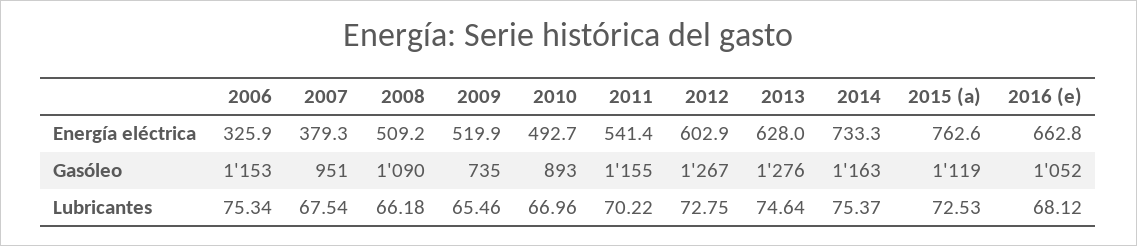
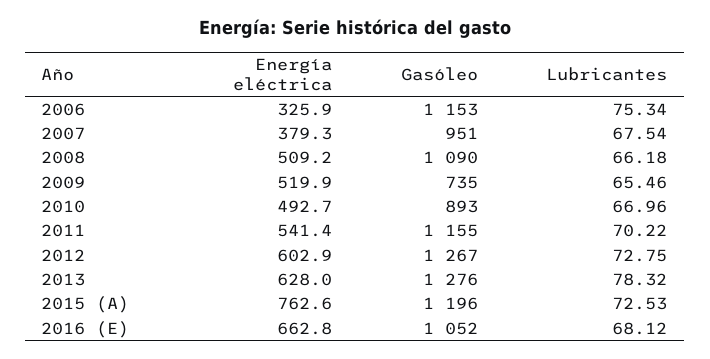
2014, Energía eléctrica: 733.3 -> none
2014, Gasóleo: 1163 -> none
2015 (a), Gasóleo: 1119 -> 1196
2013, Lubricantes: 74.64 -> 78.32
2014, Lubricantes: 75.37 -> none

